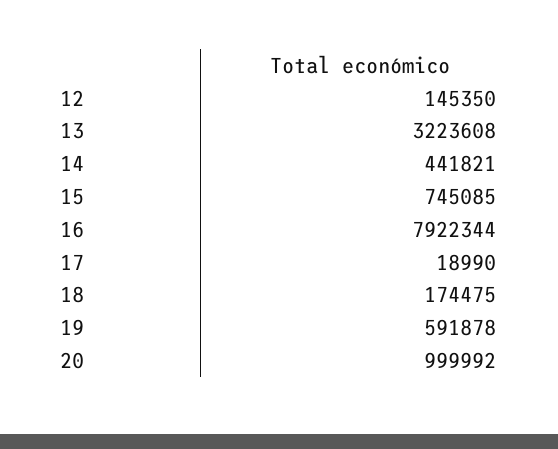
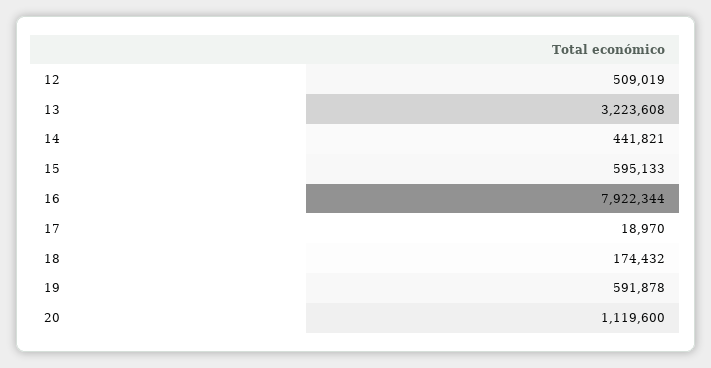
12: 145350 -> 509019
15: 745085 -> 595133
17: 18990 -> 18970
18: 174475 -> 174432
20: 999992 -> 1119600

